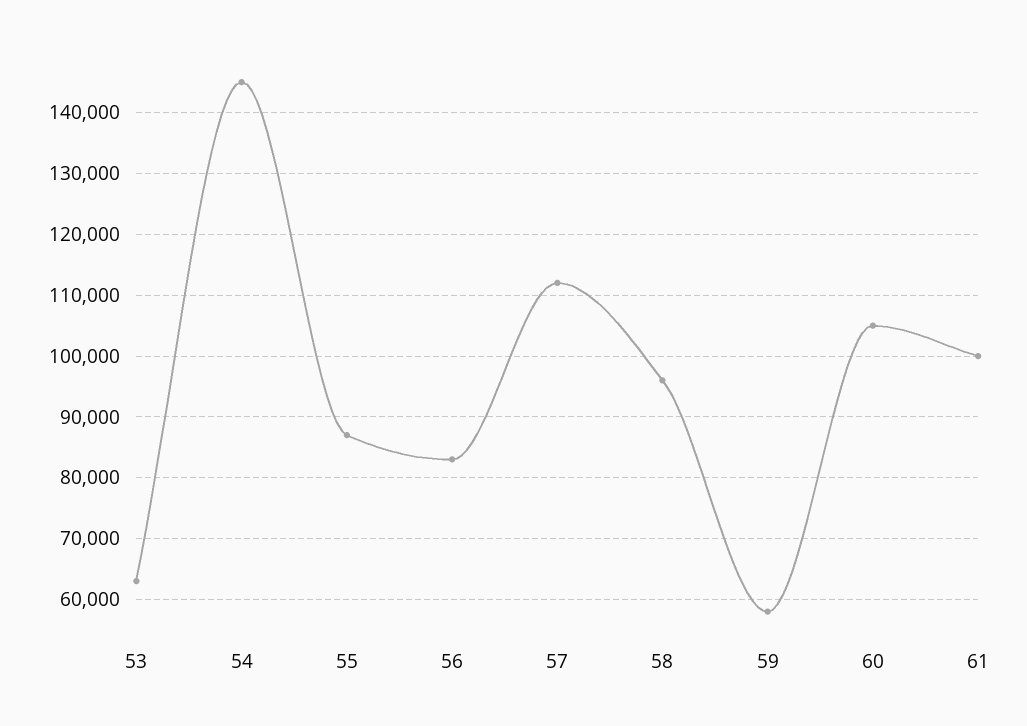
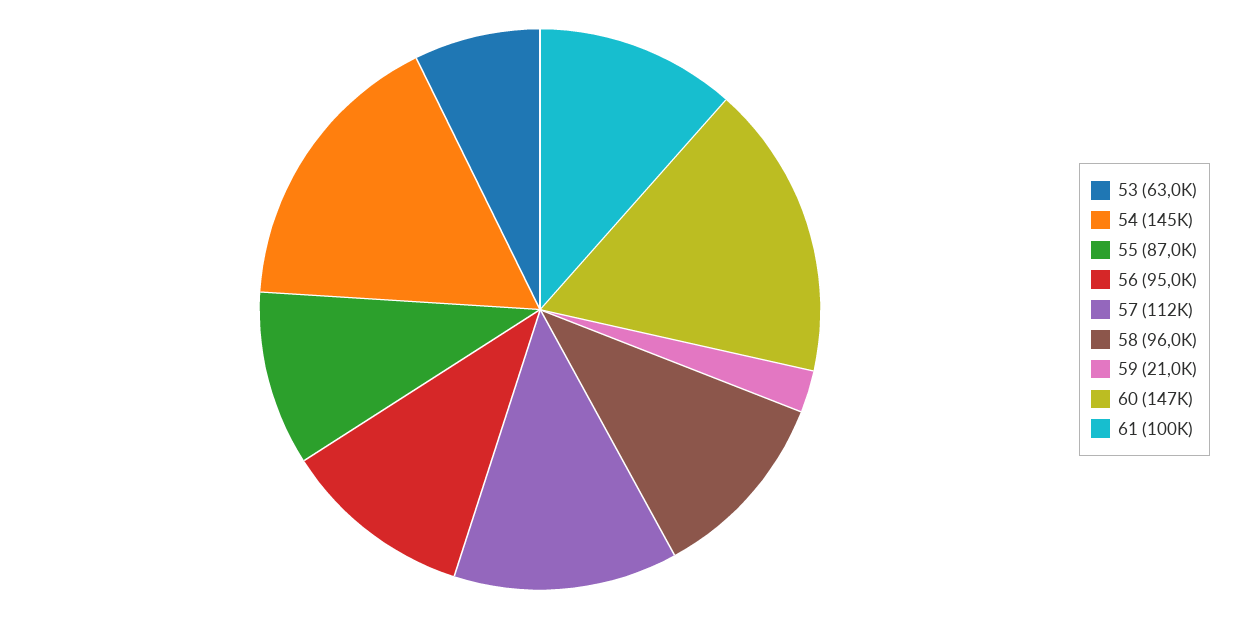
56: 83000 -> 95000
59: 58000 -> 21000
60: 105000 -> 147000

